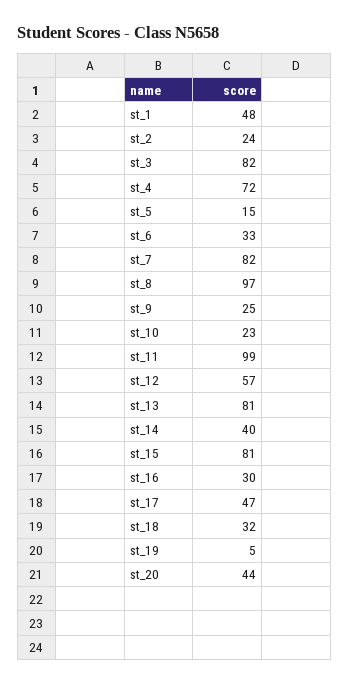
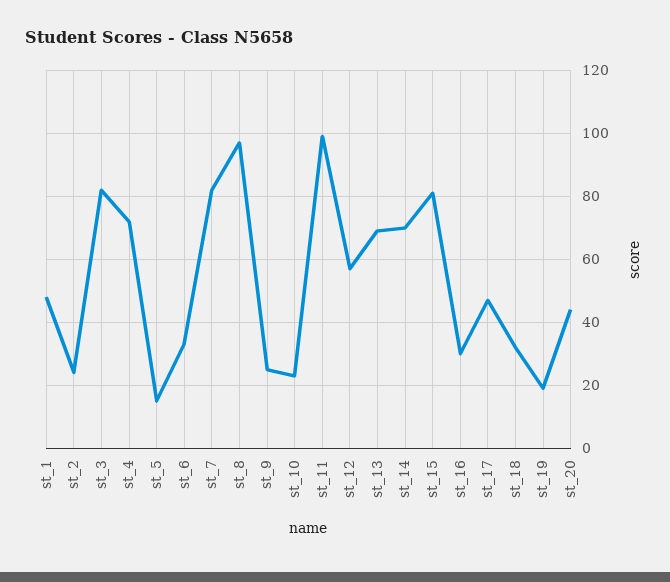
st_13: 81 -> 70
st_14: 40 -> 70
st_19: 5 -> 20

